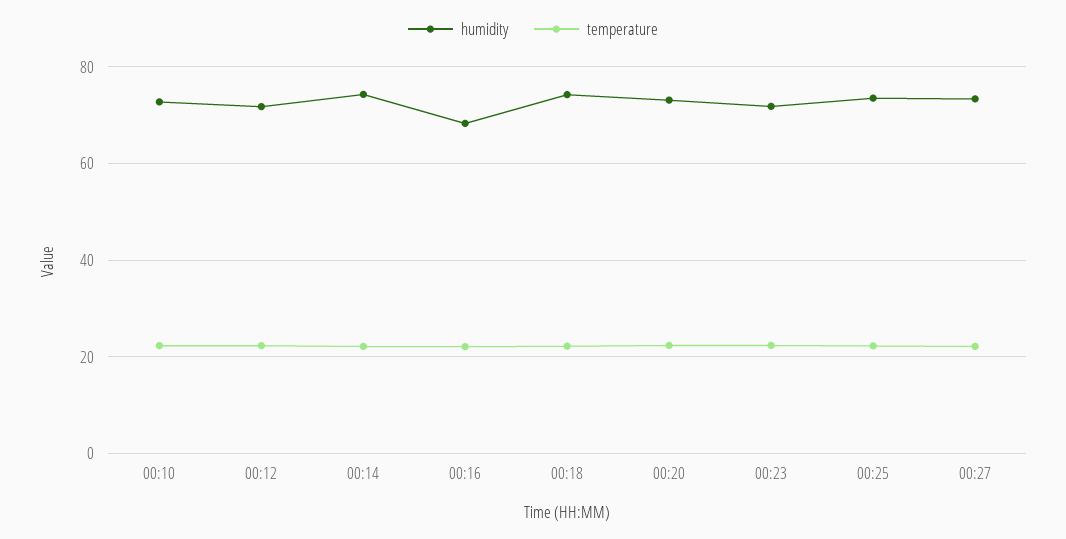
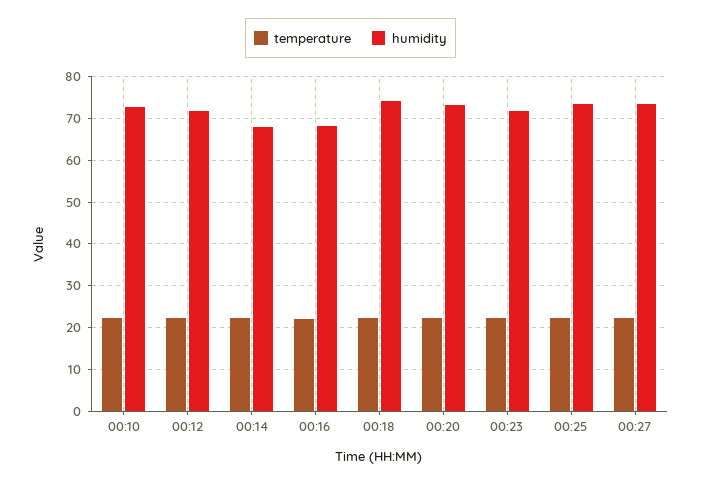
humidity, 00:14: 74 -> 68

